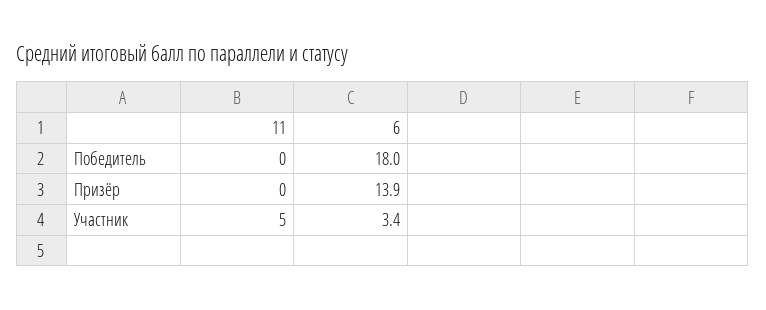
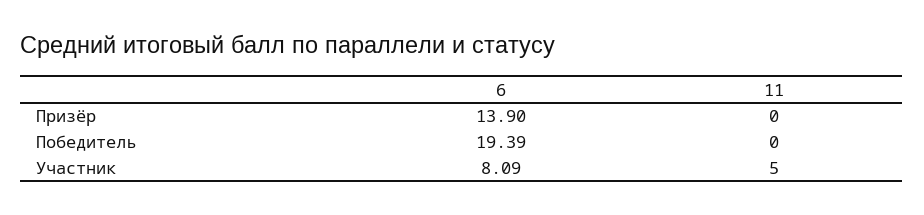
6, Победитель: 18 -> 19.39
6, Участник: 3.4 -> 8.09

